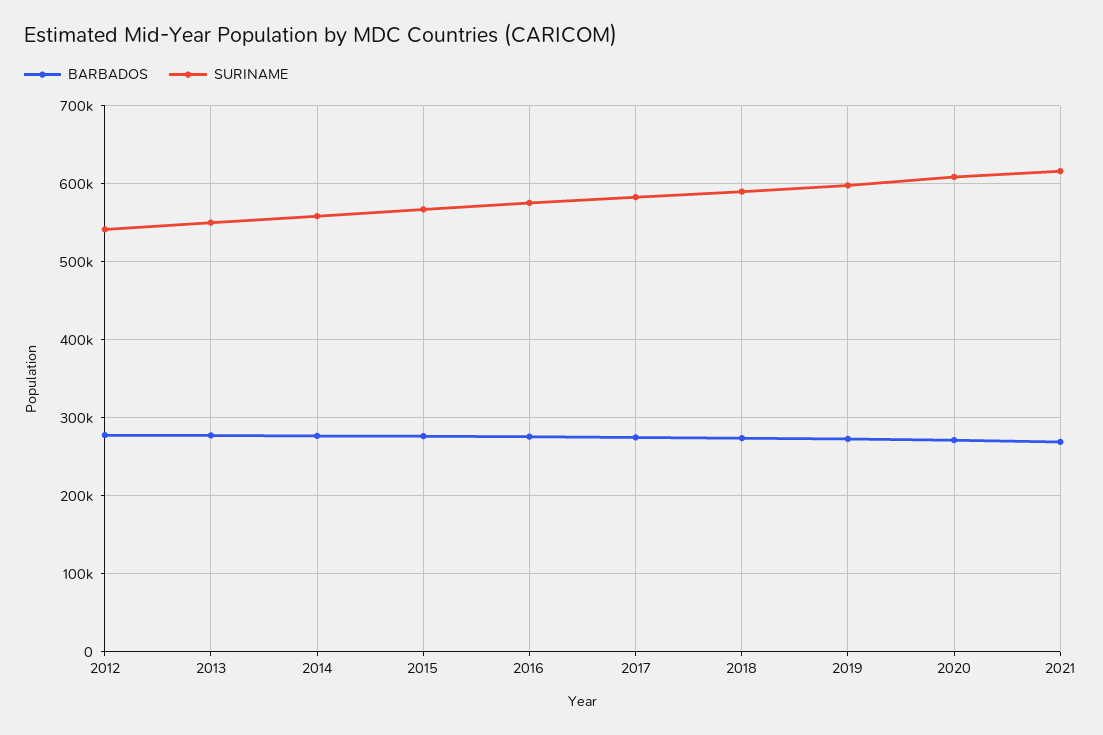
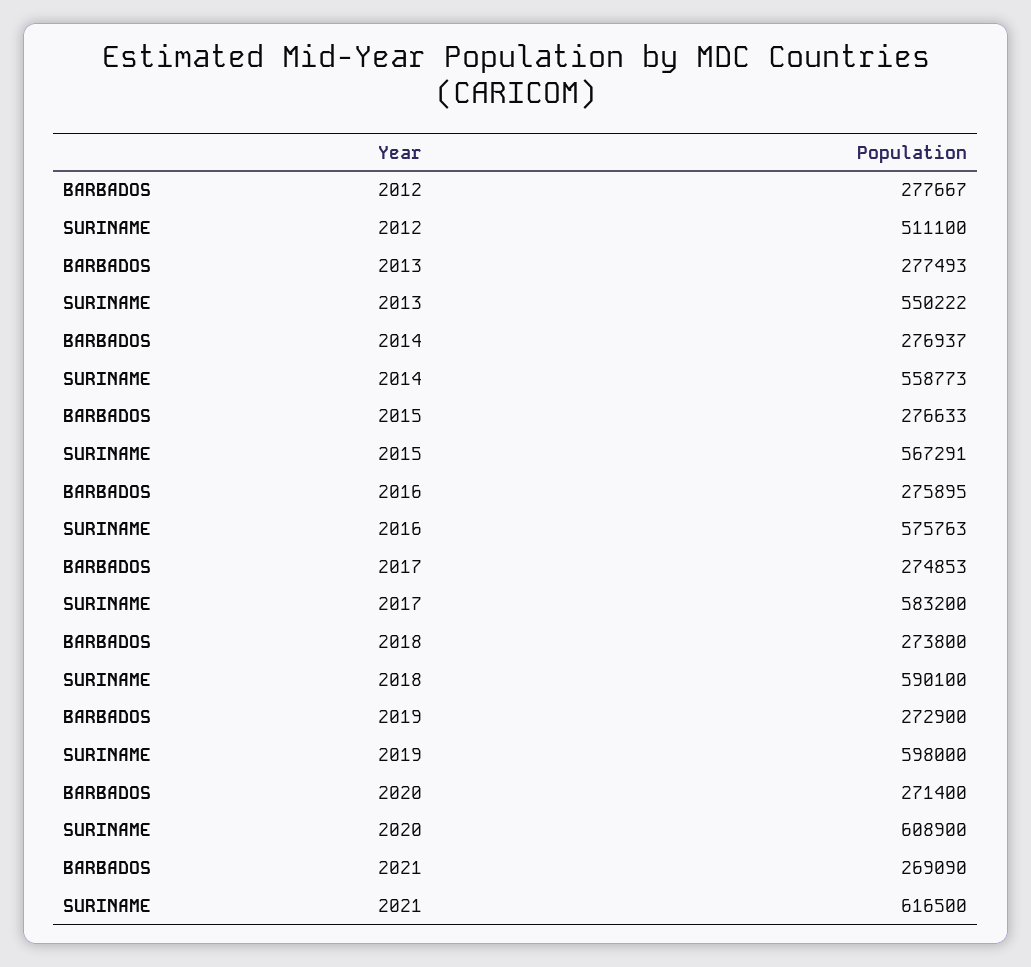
SURINAME, 2012: 540000 -> 511100

